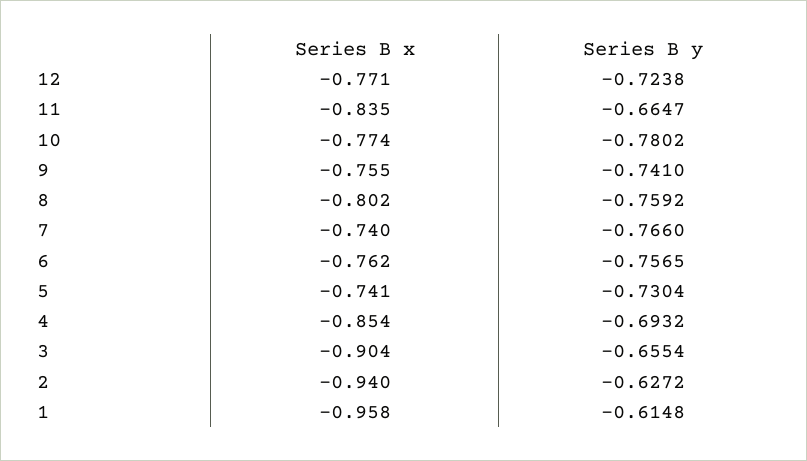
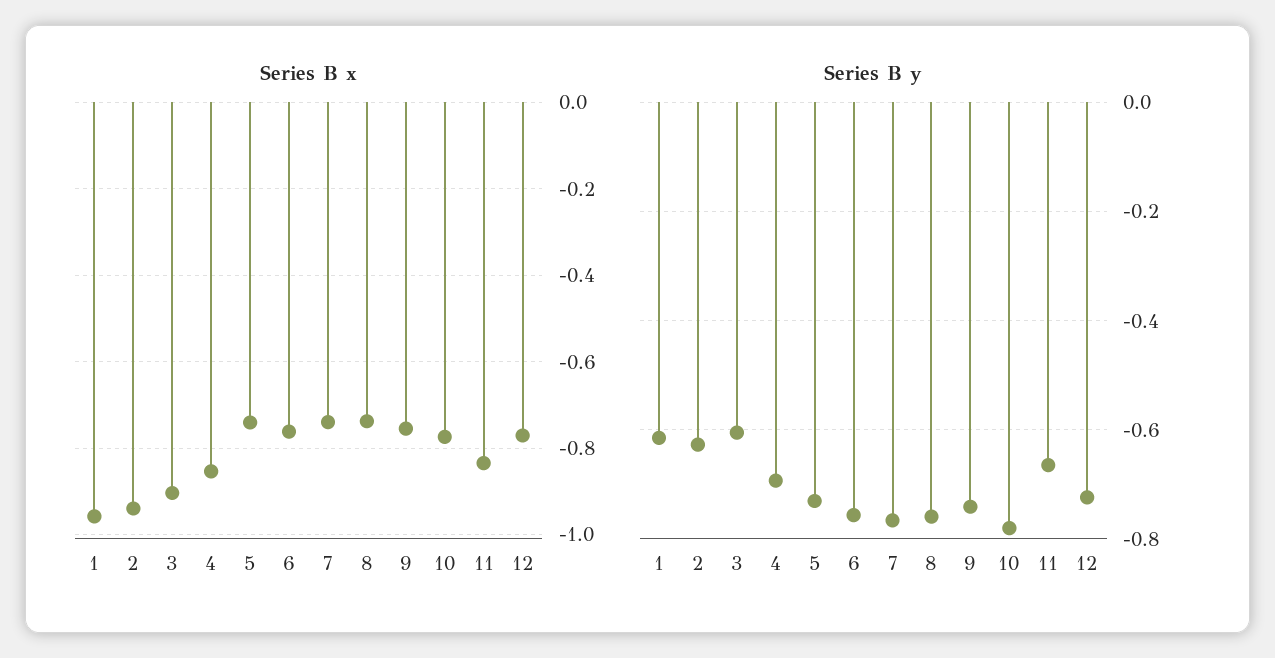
Series B x, 8: -0.802 -> -0.74
Series B y, 3: -0.6554 -> -0.6

